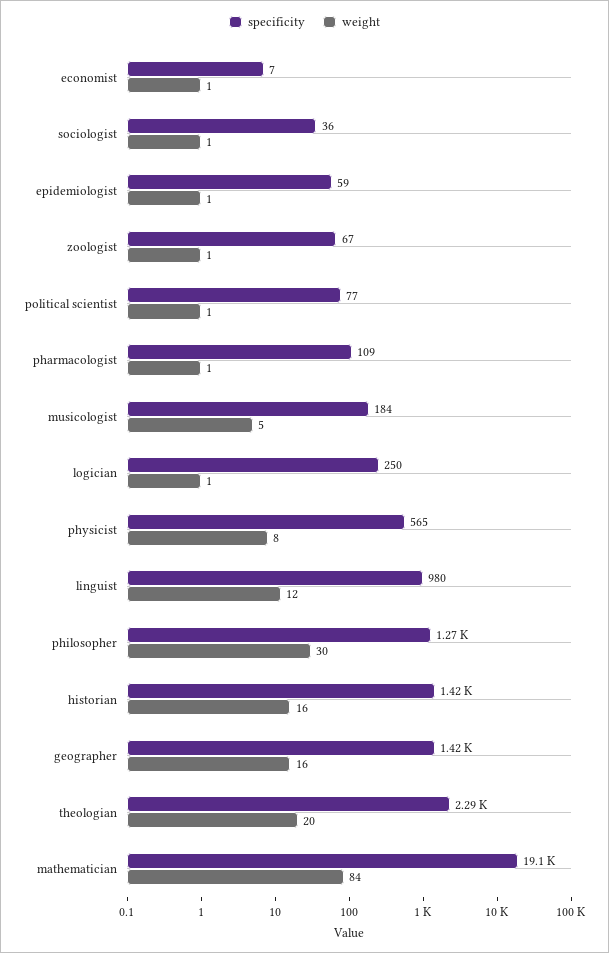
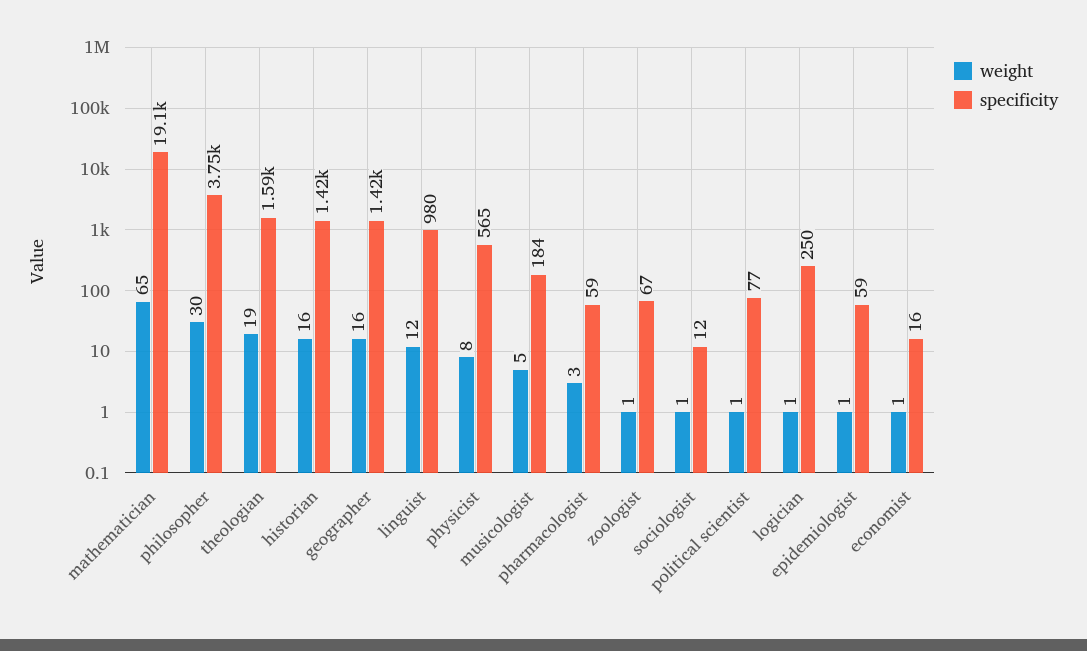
specificity, economist: 7 -> 16
specificity, sociologist: 36 -> 12
specificity, pharmacologist: 109 -> 59
weight, pharmacologist: 1 -> 3
specificity, philosopher: 1270 -> 3750
specificity, theologian: 2290 -> 1590
weight, theologian: 20 -> 19
weight, mathematician: 84 -> 65

